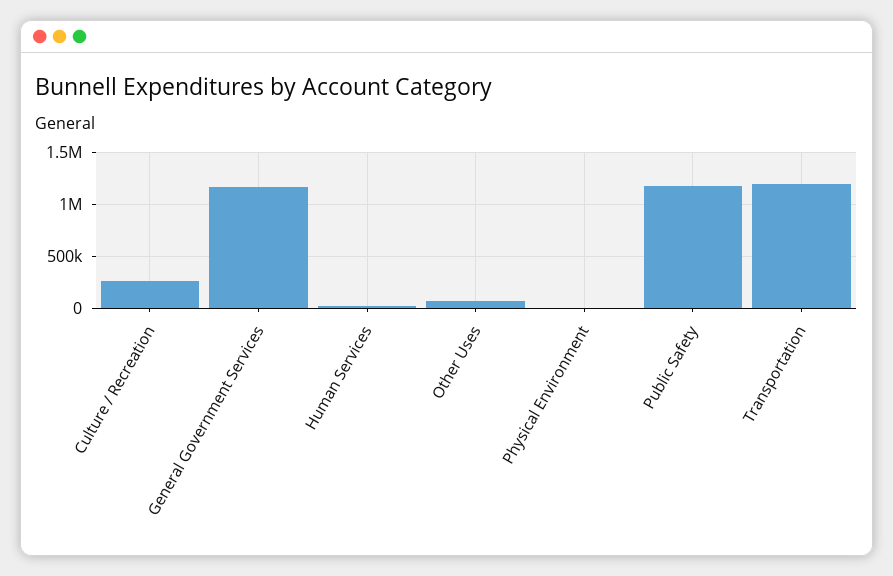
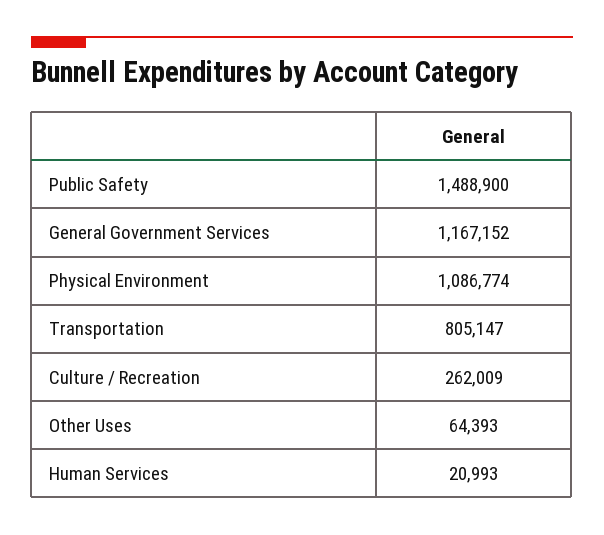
Physical Environment: 0 -> 1086774
Public Safety: 1200000 -> 1488900
Transportation: 1200000 -> 805147

